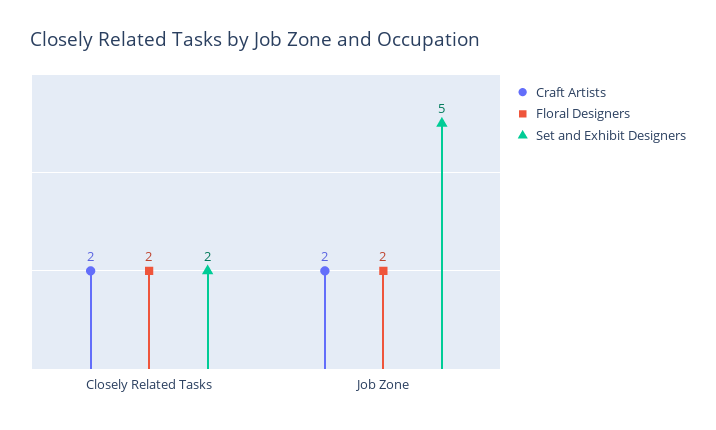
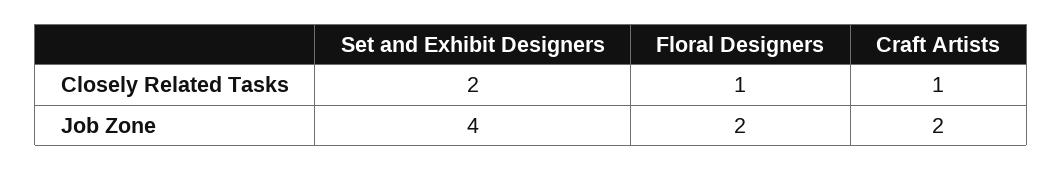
Craft Artists, Closely Related Tasks: 2 -> 1
Floral Designers, Closely Related Tasks: 2 -> 1
Set and Exhibit Designers, Job Zone: 5 -> 4

